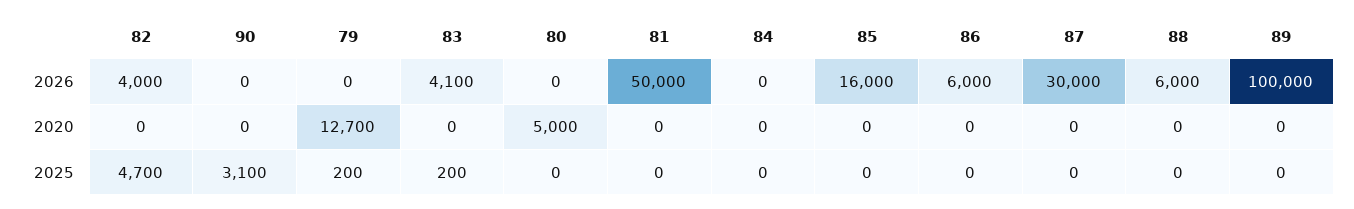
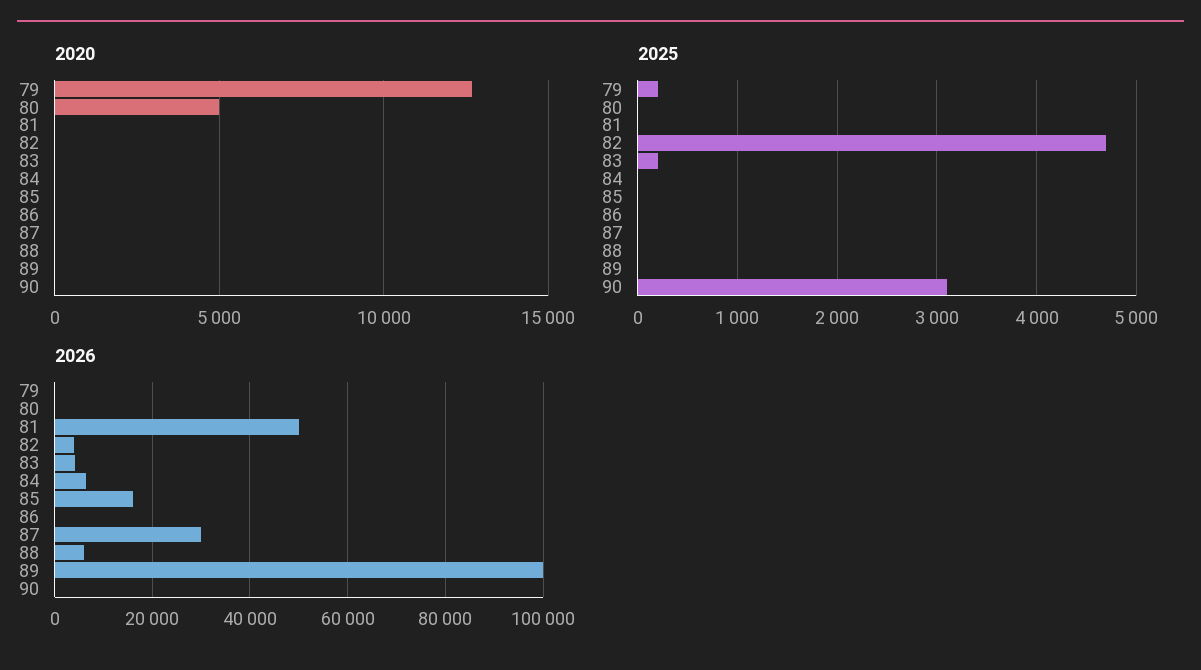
2026, 84: 0 -> 6000
2026, 86: 6000 -> 0

